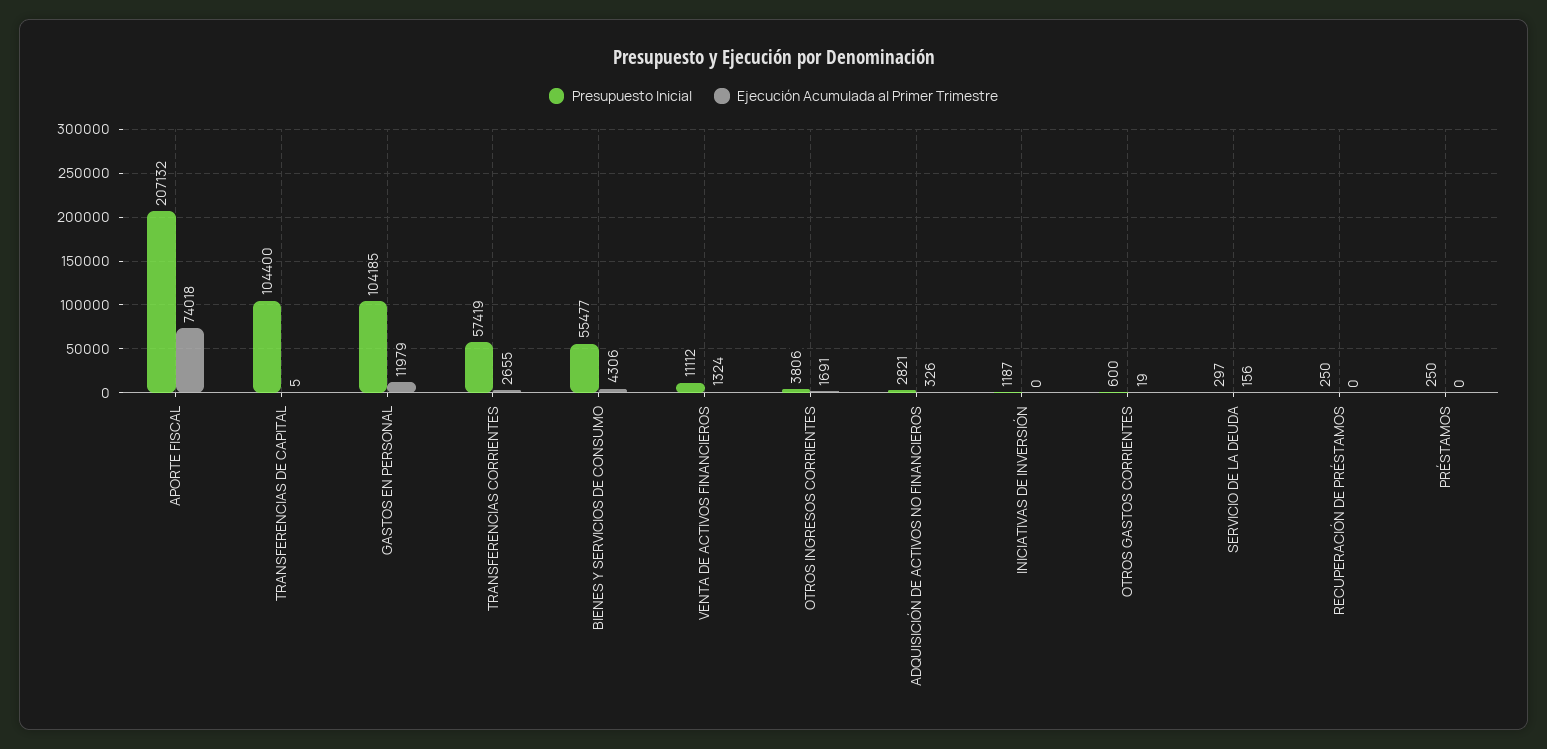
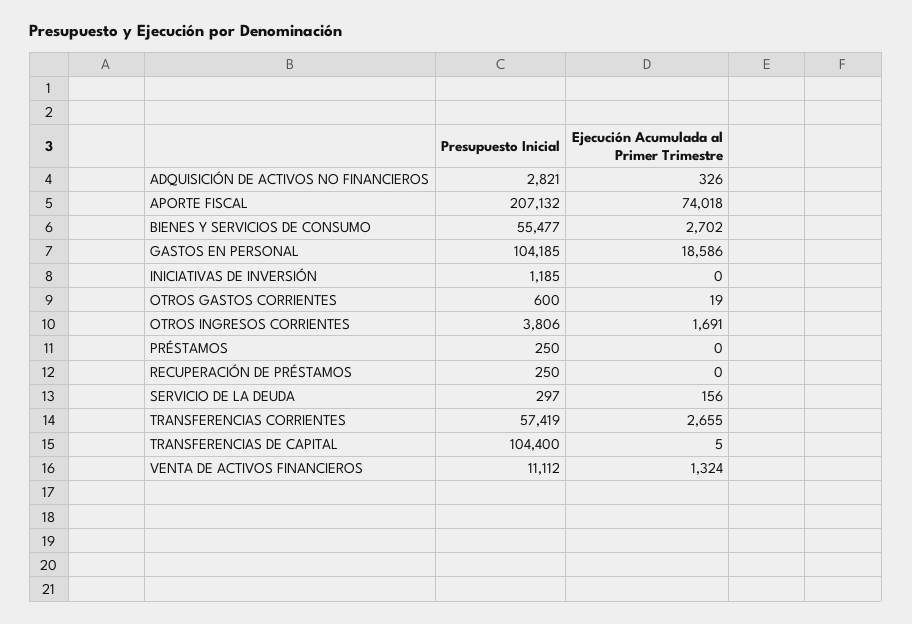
Ejecución Acumulada al Primer Trimestre, GASTOS EN PERSONAL: 11979 -> 18586
Ejecución Acumulada al Primer Trimestre, BIENES Y SERVICIOS DE CONSUMO: 4306 -> 2702
Presupuesto Inicial, INICIATIVAS DE INVERSIÓN: 1187 -> 1185

